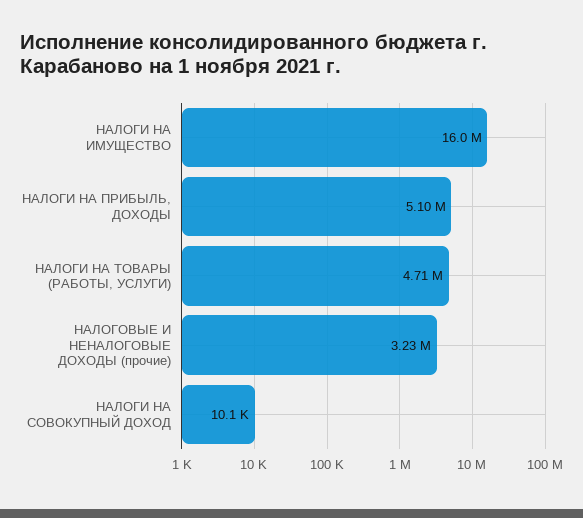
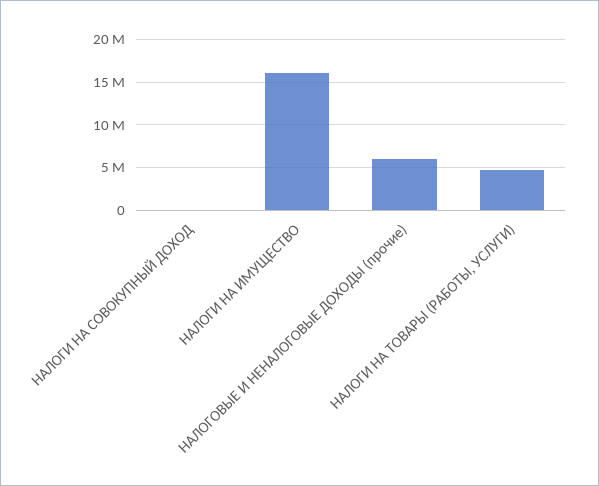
НАЛОГИ НА ПРИБЫЛЬ, ДОХОДЫ: 5100000 -> none
НАЛОГОВЫЕ И НЕНАЛОГОВЫЕ ДОХОДЫ (прочие): 3230000 -> 6000000

